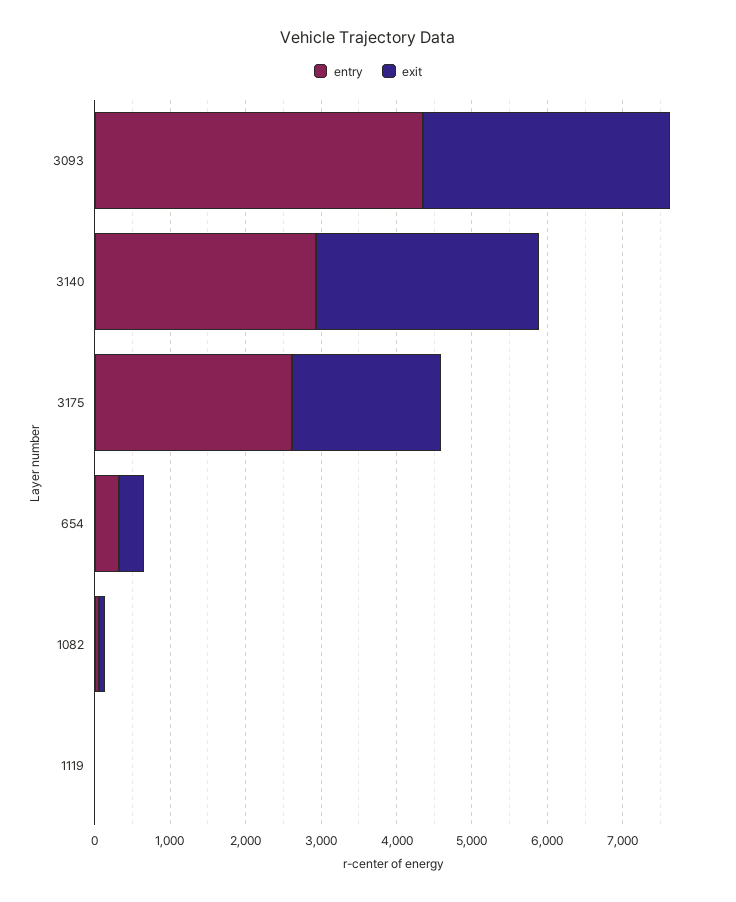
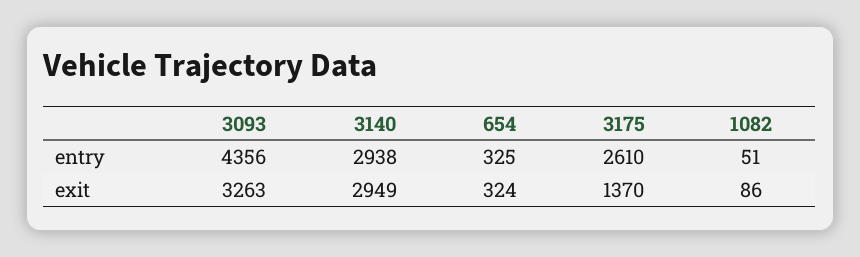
exit, 3175: 2000 -> 1370
entry, 1119: 0 -> none
exit, 1119: 0 -> none

